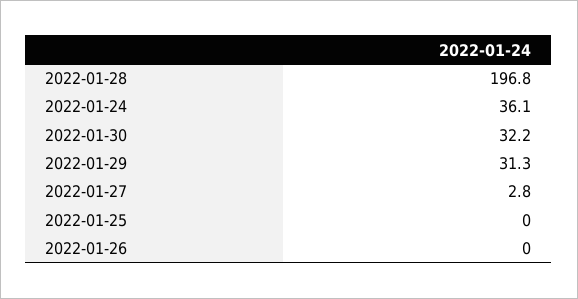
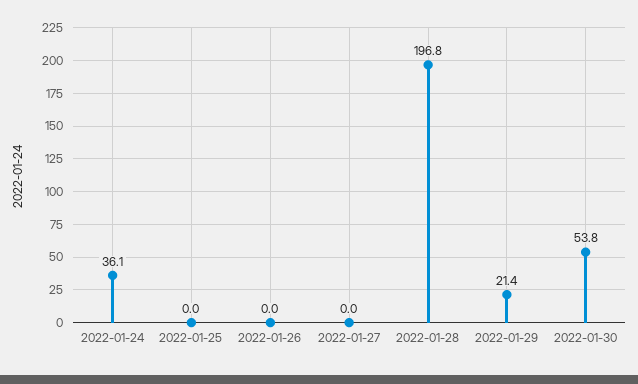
2022-01-30: 32.2 -> 53.8
2022-01-29: 31.3 -> 21.4
2022-01-27: 2.8 -> 0

